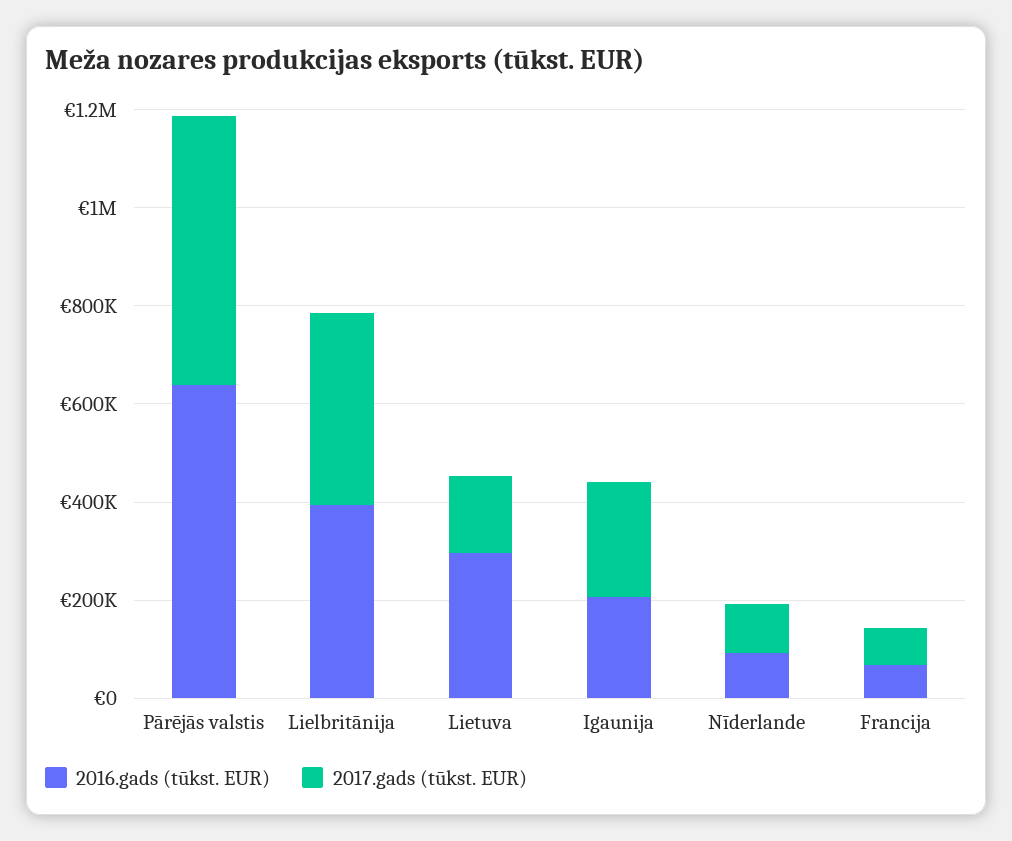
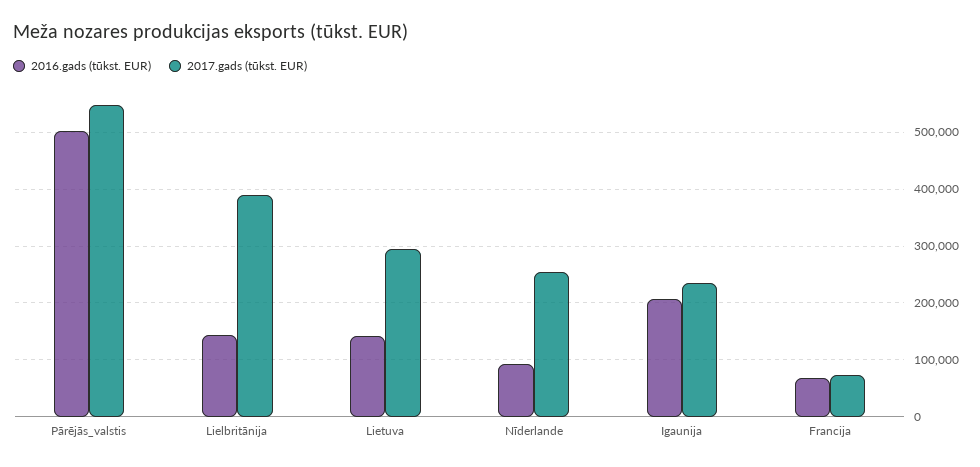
2016.gads (tūkst. EUR), Pārējās valstis: 650000 -> 500000
2016.gads (tūkst. EUR), Lielbritānija: 400000 -> 140000
2016.gads (tūkst. EUR), Lietuva: 300000 -> 140000
2017.gads (tūkst. EUR), Lietuva: 150000 -> 300000
2017.gads (tūkst. EUR), Nīderlande: 100000 -> 260000

